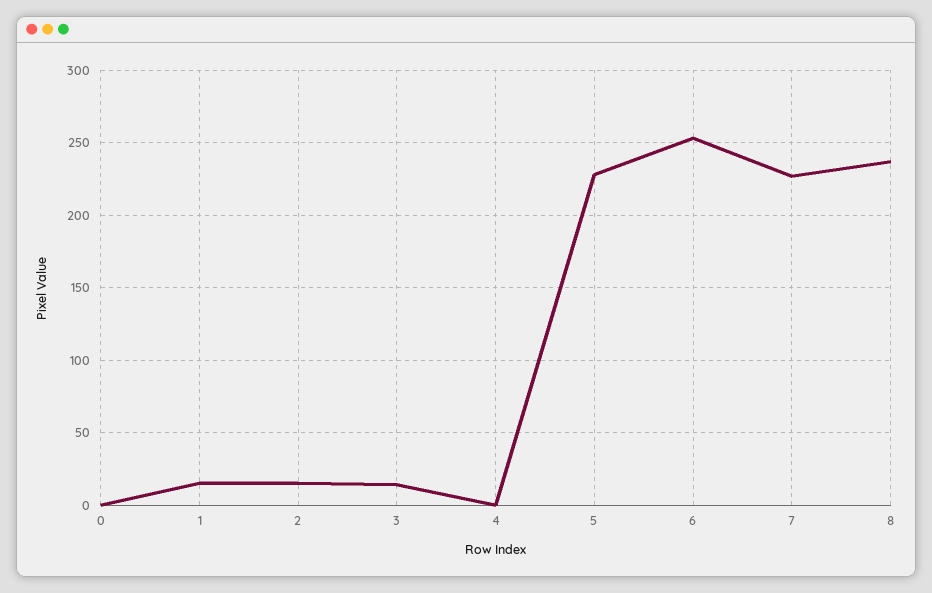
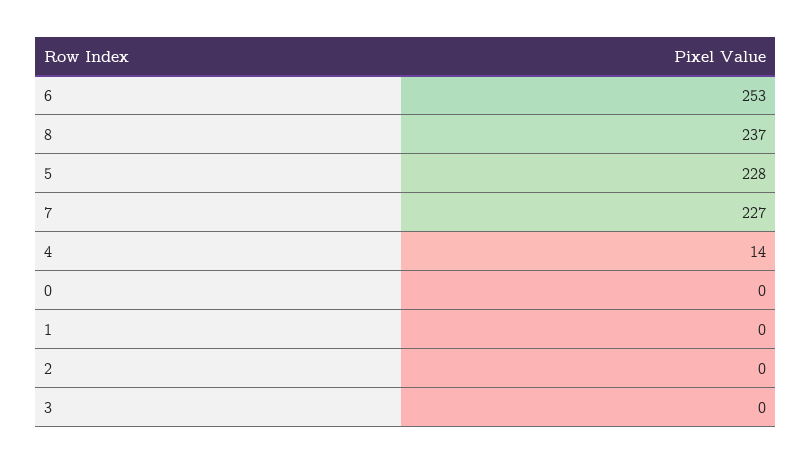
1: 15 -> 0
2: 15 -> 0
3: 15 -> 0
4: 0 -> 14

